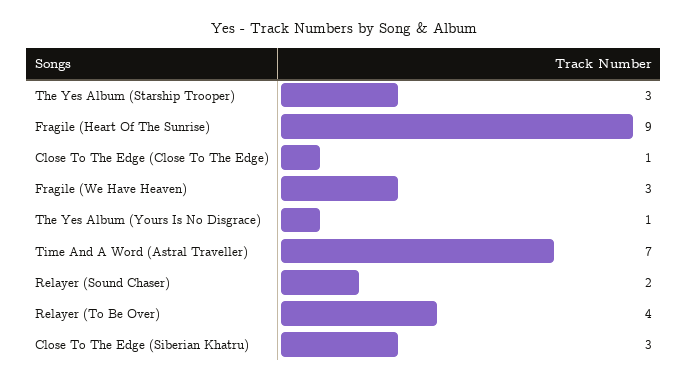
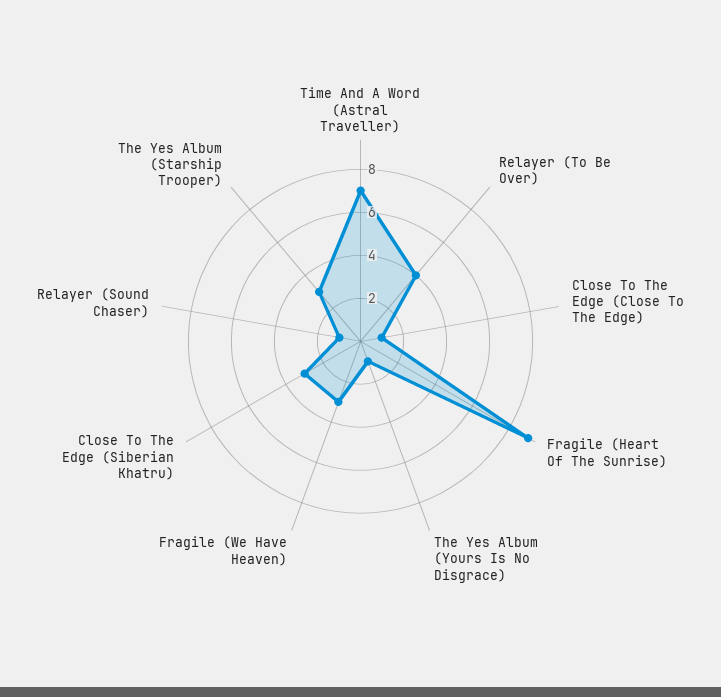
Relayer (Sound Chaser): 2 -> 1

